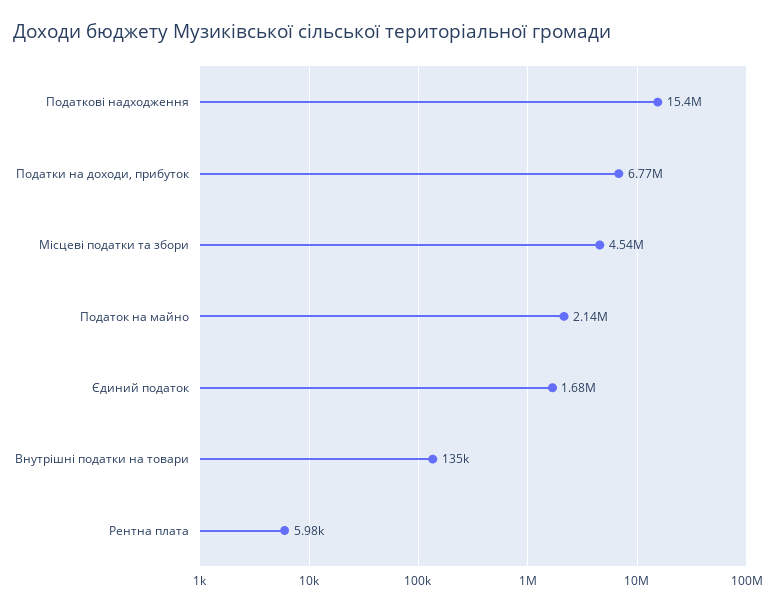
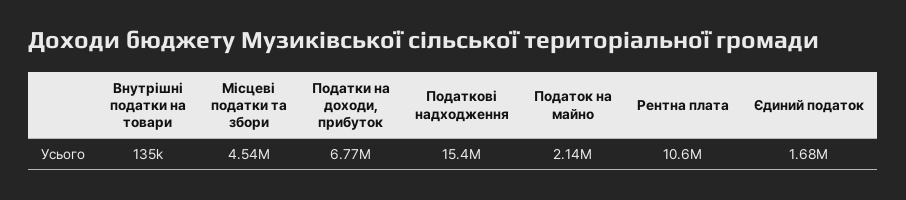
Рентна плата: 5980 -> 10600000

